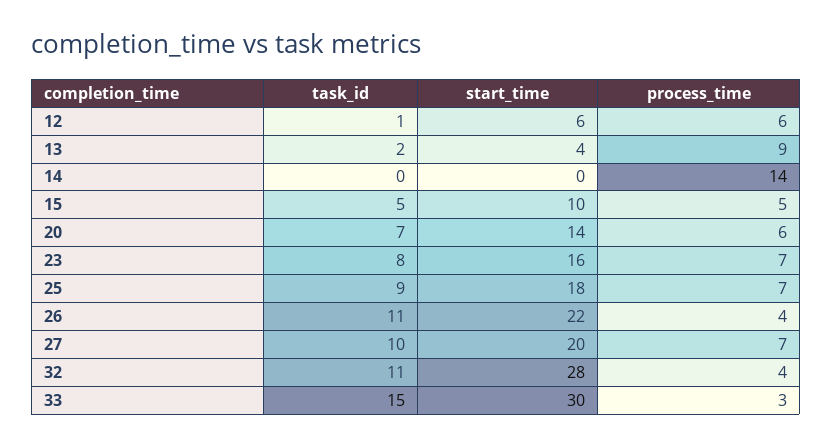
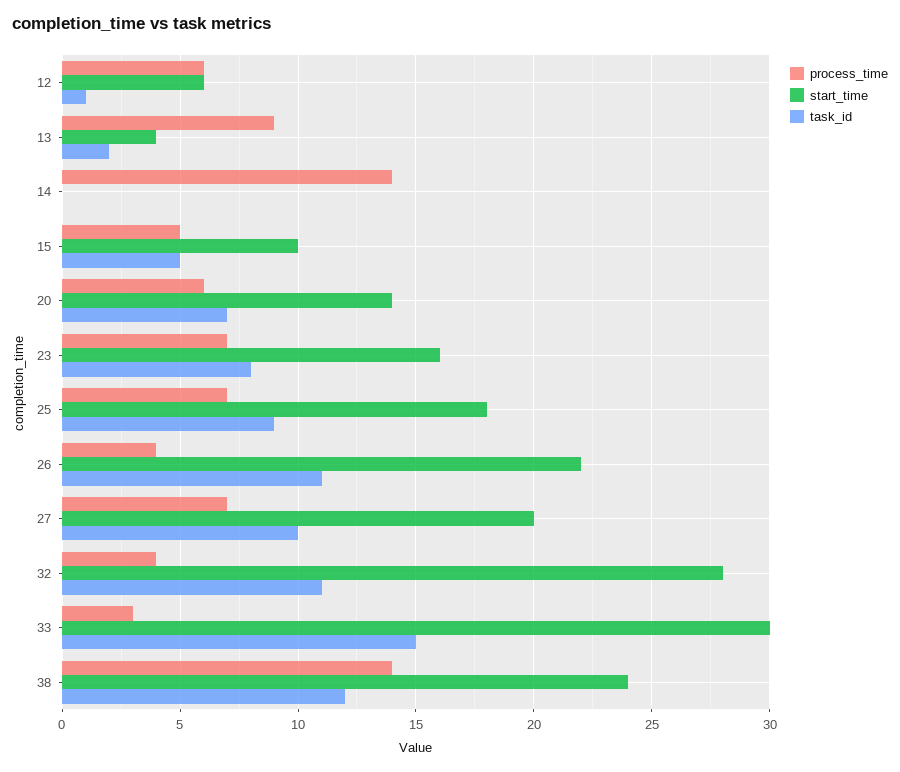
process_time, 38: none -> 14
start_time, 38: none -> 24
task_id, 38: none -> 12

